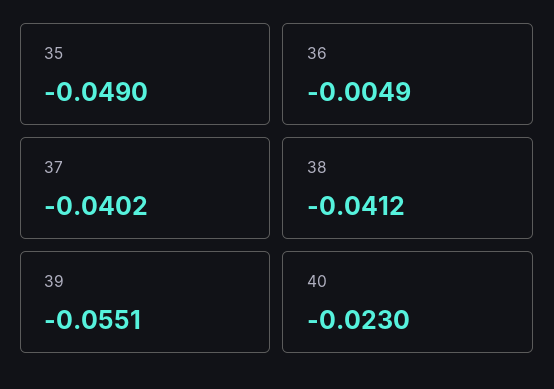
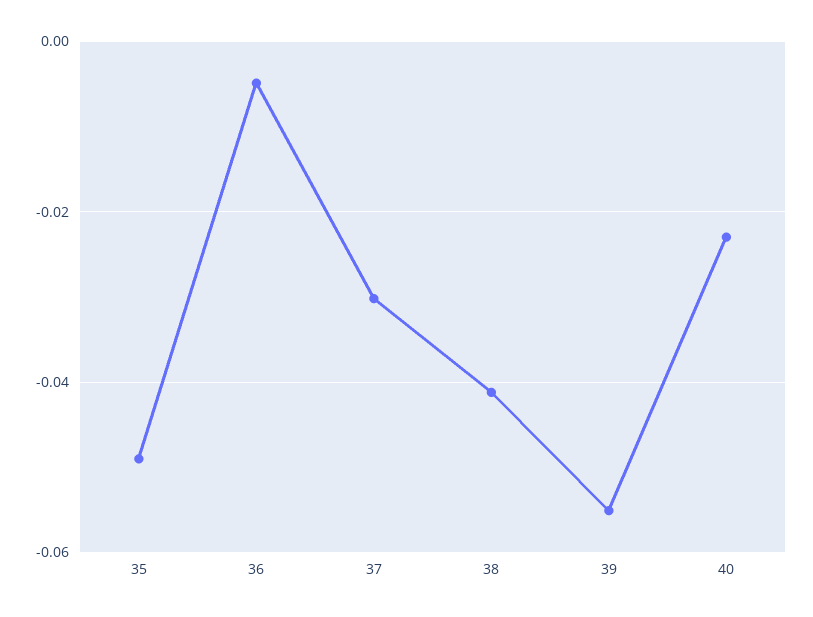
37: -0.0402 -> -0.03

